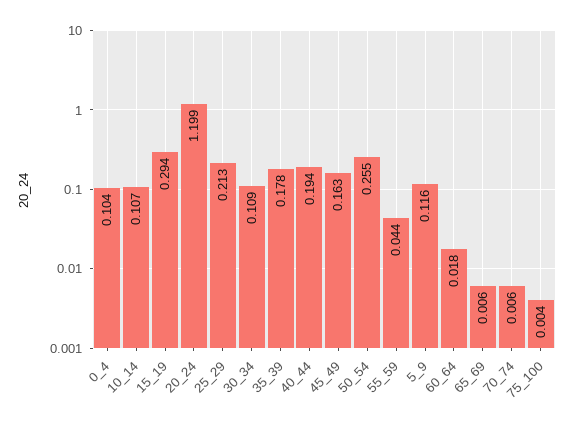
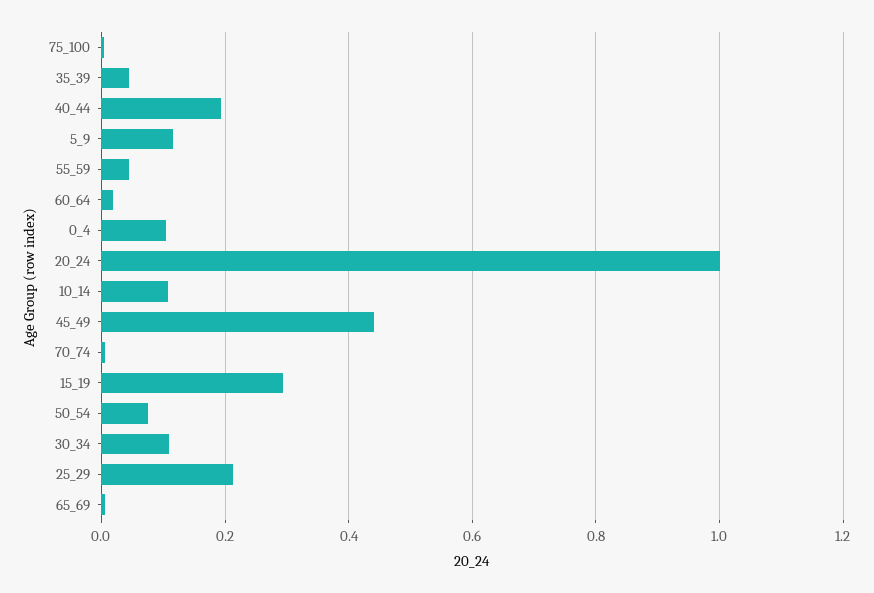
20_24: 1.199 -> 1
35_39: 0.178 -> 0.04
45_49: 0.163 -> 0.44
50_54: 0.255 -> 0.08

